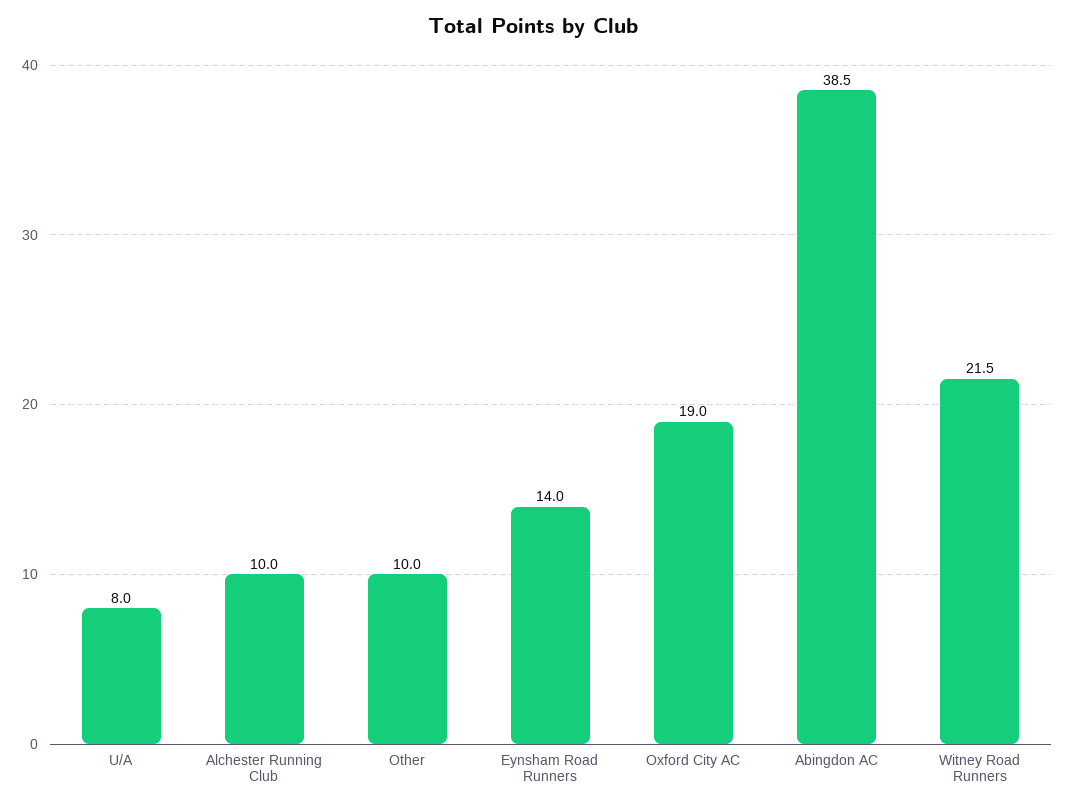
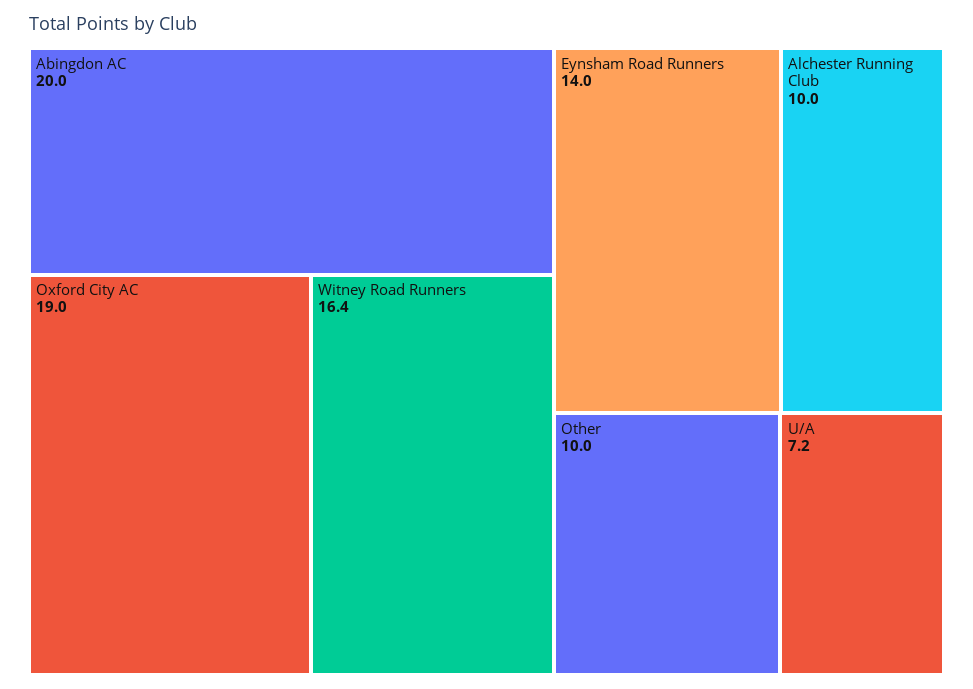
U/A: 8 -> 7.2
Abingdon AC: 38.5 -> 20
Witney Road Runners: 21.5 -> 16.4

